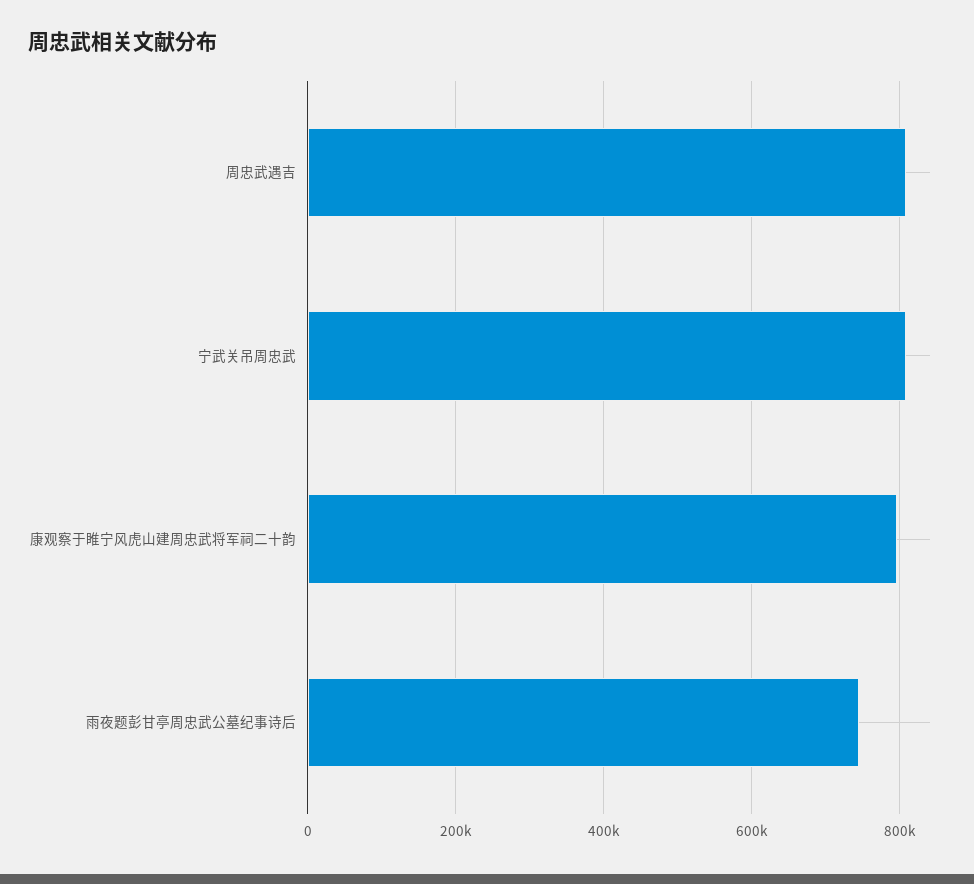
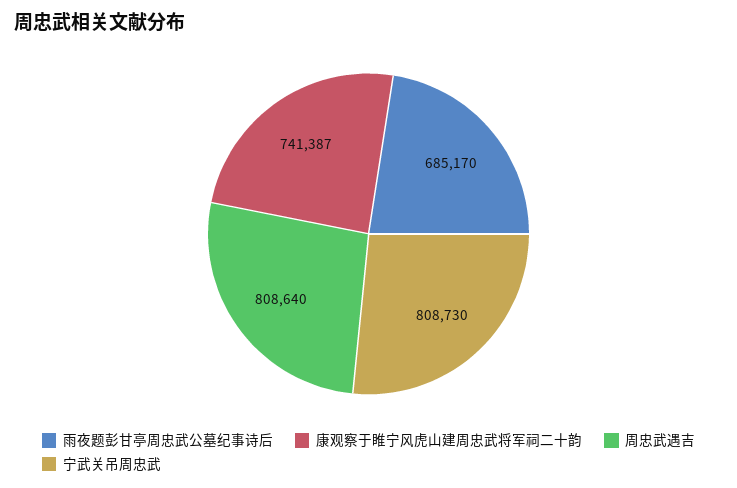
康观察于睢宁风虎山建周忠武将军祠二十韵: 800000 -> 741387
雨夜题彭甘亭周忠武公墓纪事诗后: 740000 -> 685170

